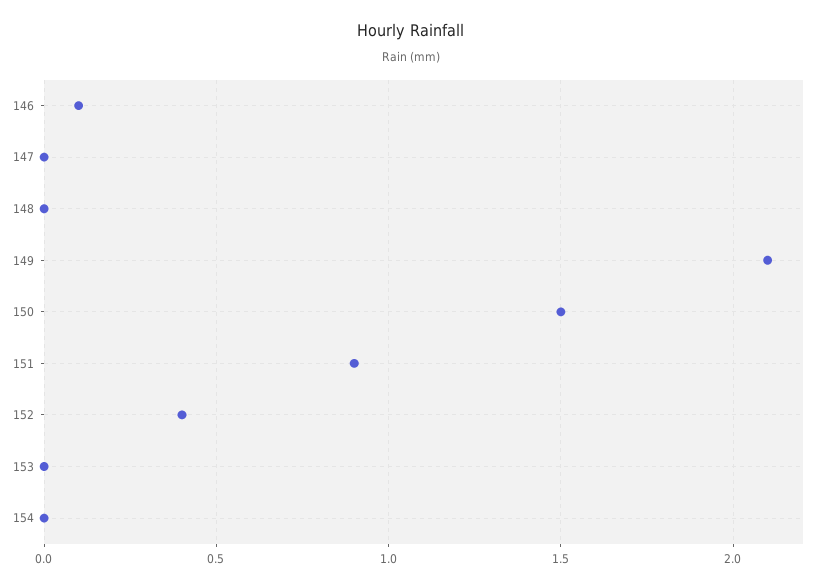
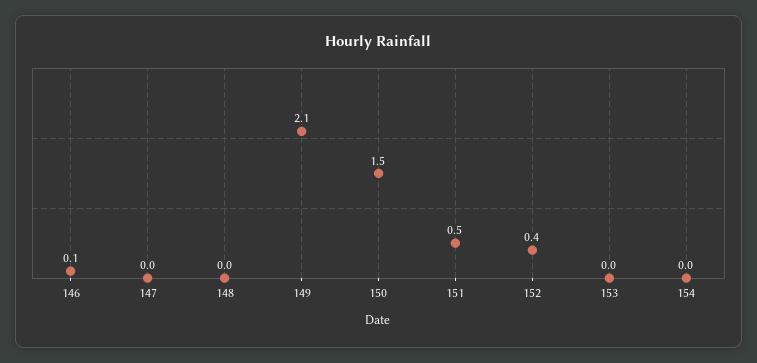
151: 0.9 -> 0.5

